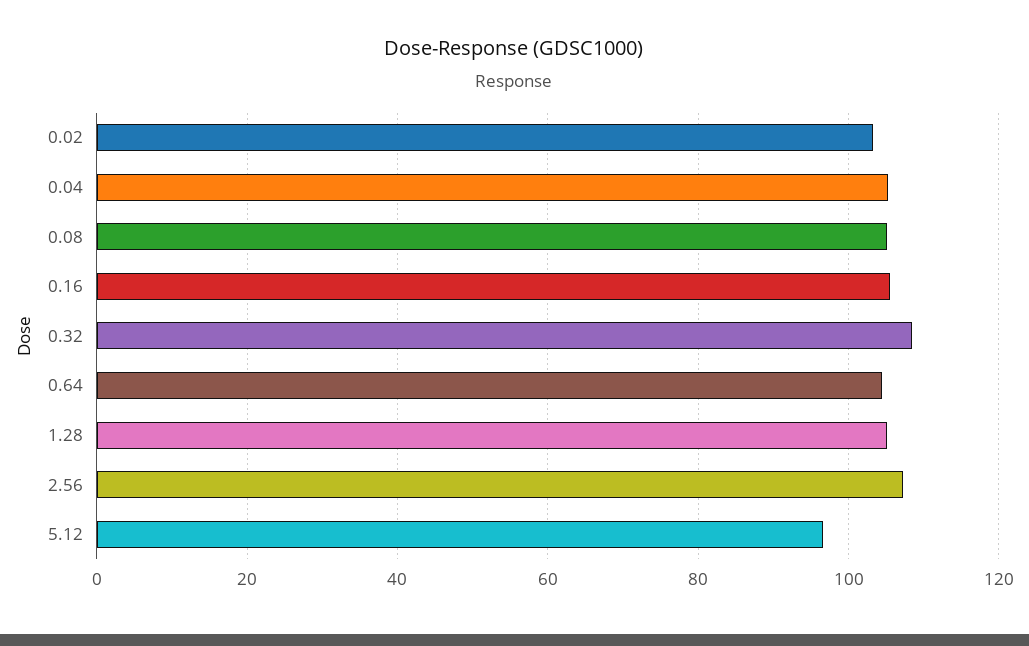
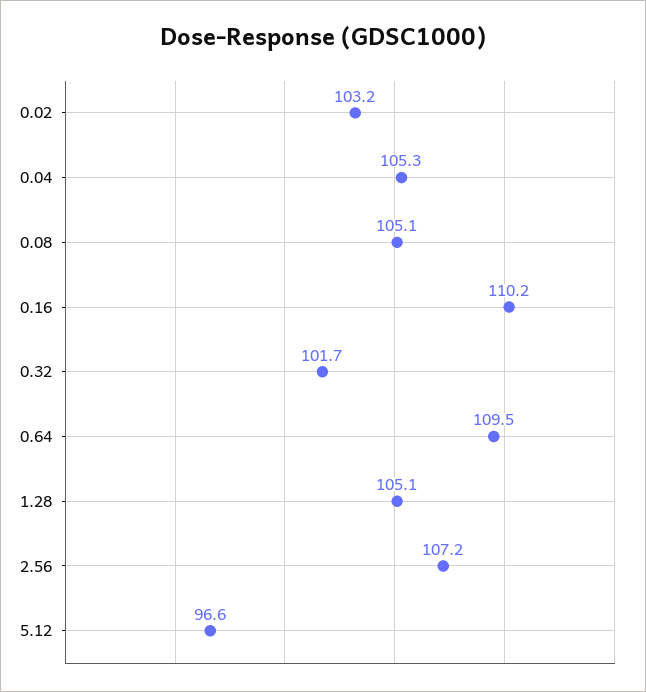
0.16: 106 -> 110.2
0.32: 108 -> 101.7
0.64: 104 -> 109.5

